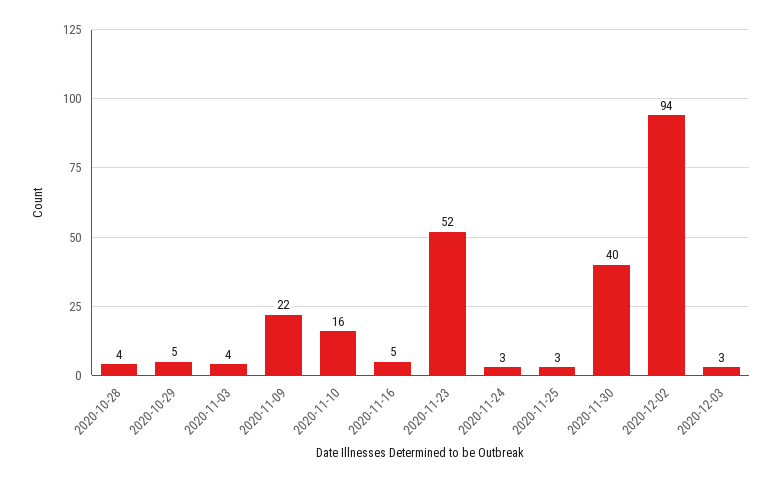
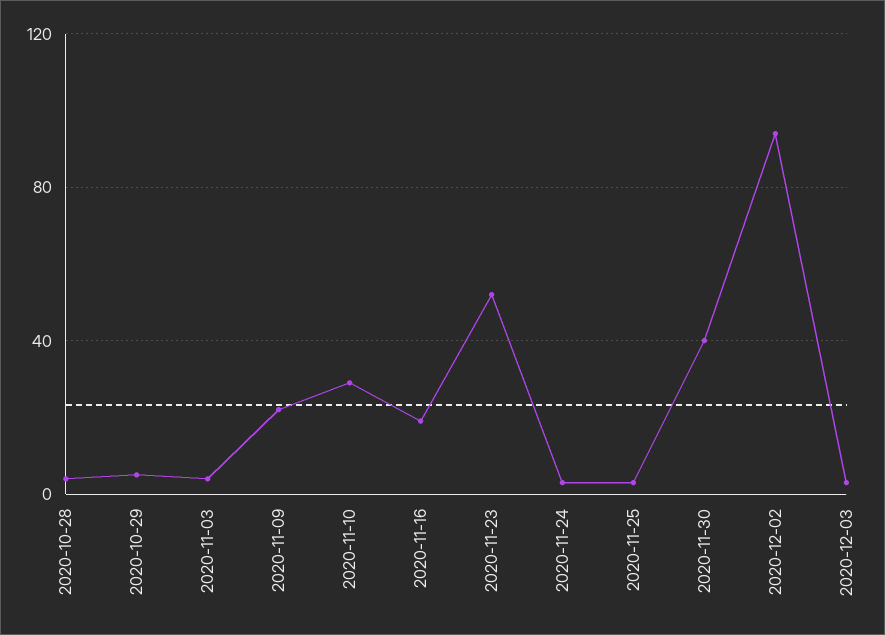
2020-11-10: 16 -> 30
2020-11-16: 5 -> 20

